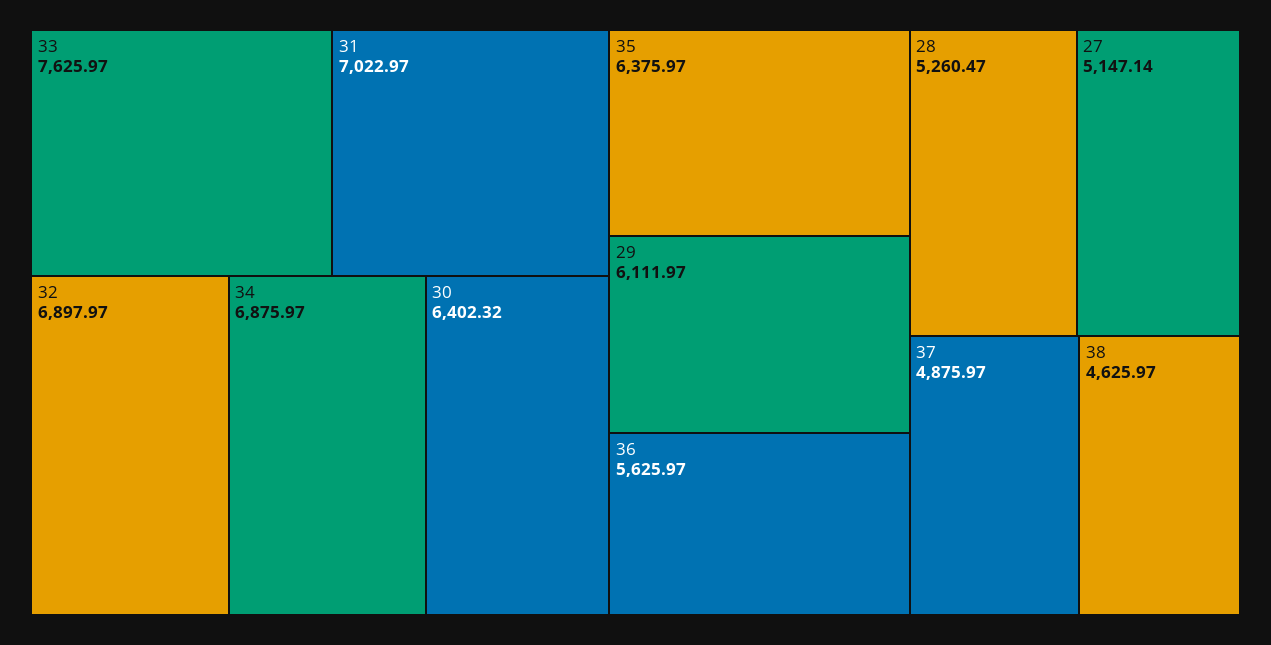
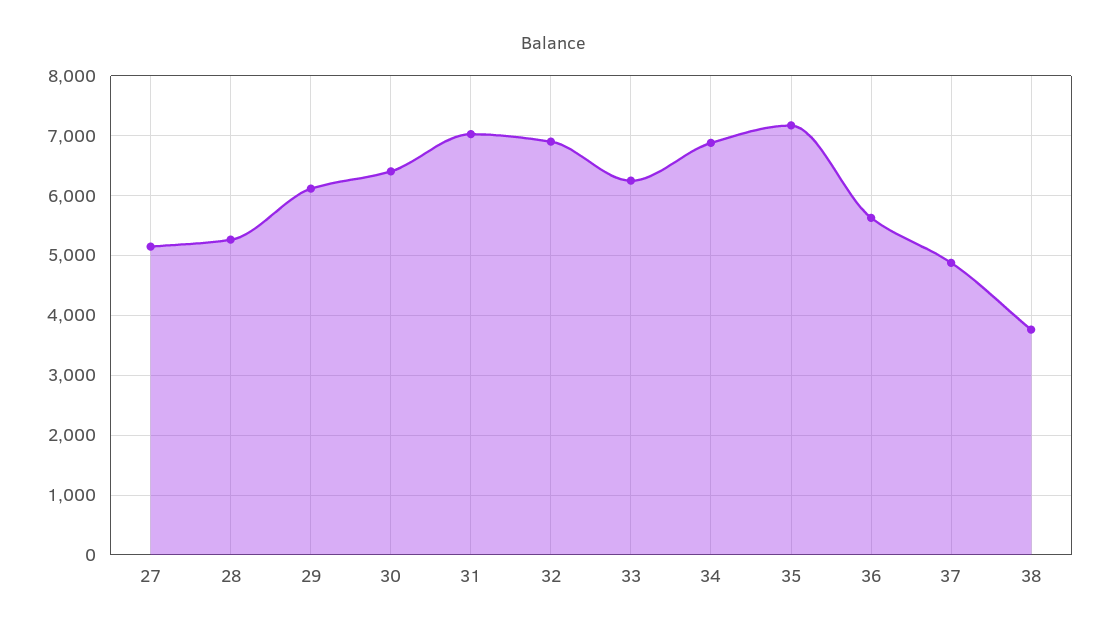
33: 7625.97 -> 6200
35: 6375.97 -> 7200
38: 4625.97 -> 3800

